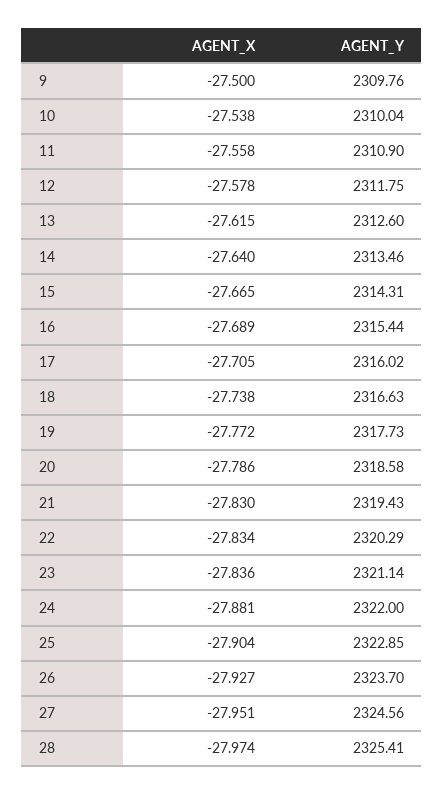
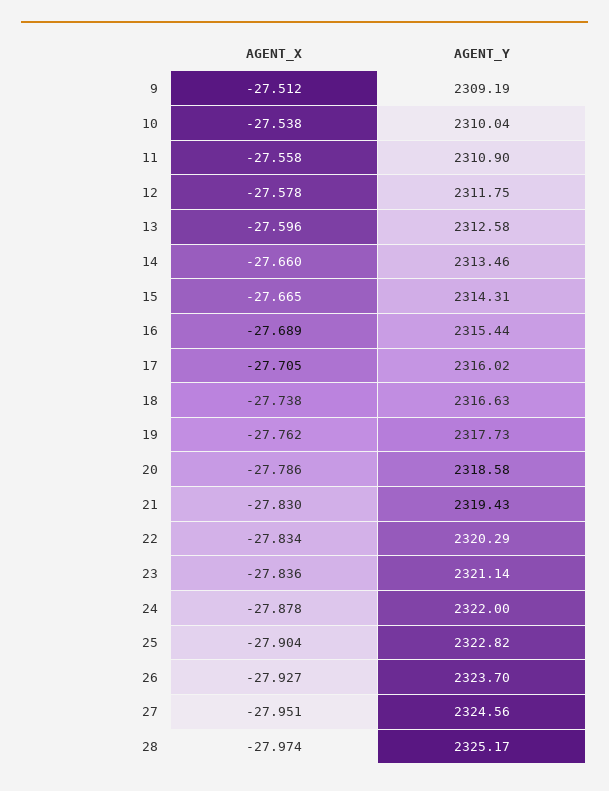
AGENT_X, 9: -27.5 -> -27.512
AGENT_Y, 9: 2309.76 -> 2309.19
AGENT_X, 13: -27.615 -> -27.596
AGENT_Y, 13: 2312.6 -> 2312.58
AGENT_X, 14: -27.64 -> -27.66
AGENT_X, 19: -27.772 -> -27.762
AGENT_X, 24: -27.881 -> -27.878
AGENT_Y, 25: 2322.85 -> 2322.82
AGENT_Y, 28: 2325.41 -> 2325.17

